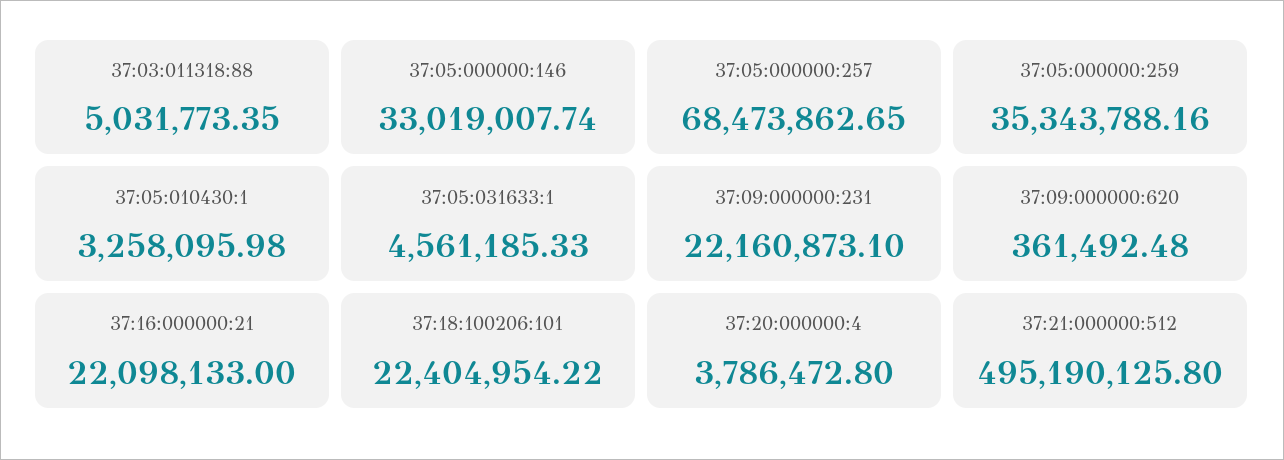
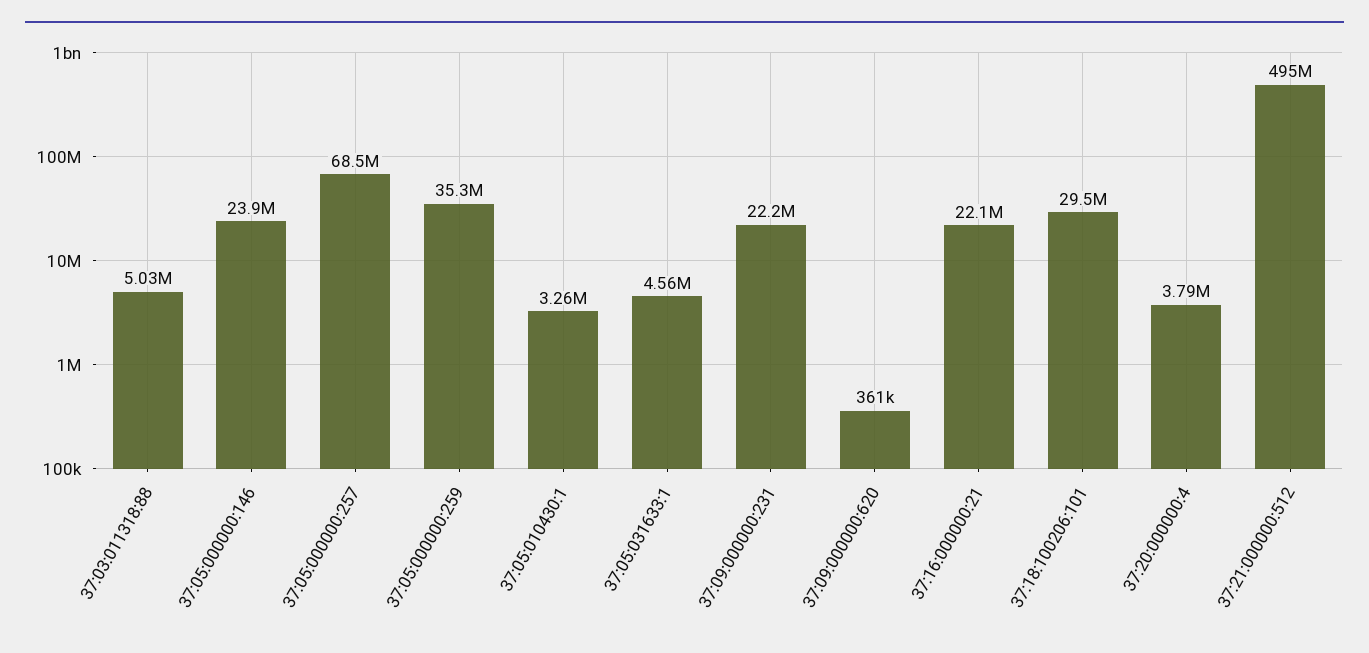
37:05:000000:146: 33019007.74 -> 23900000
37:18:100206:101: 22404954.22 -> 29500000

